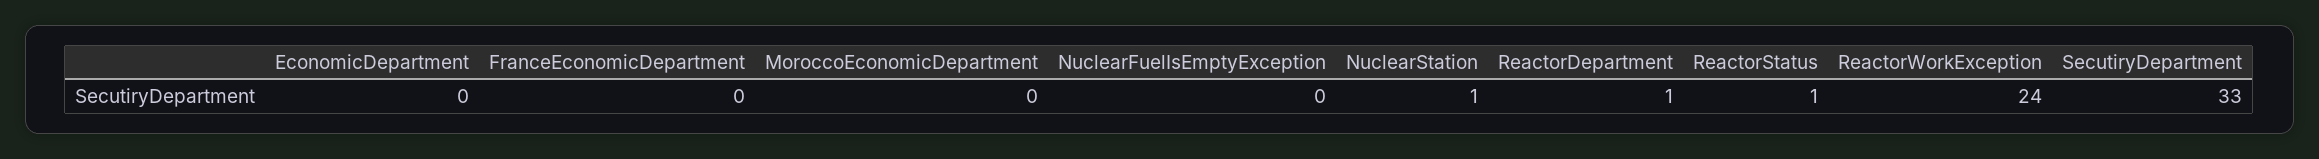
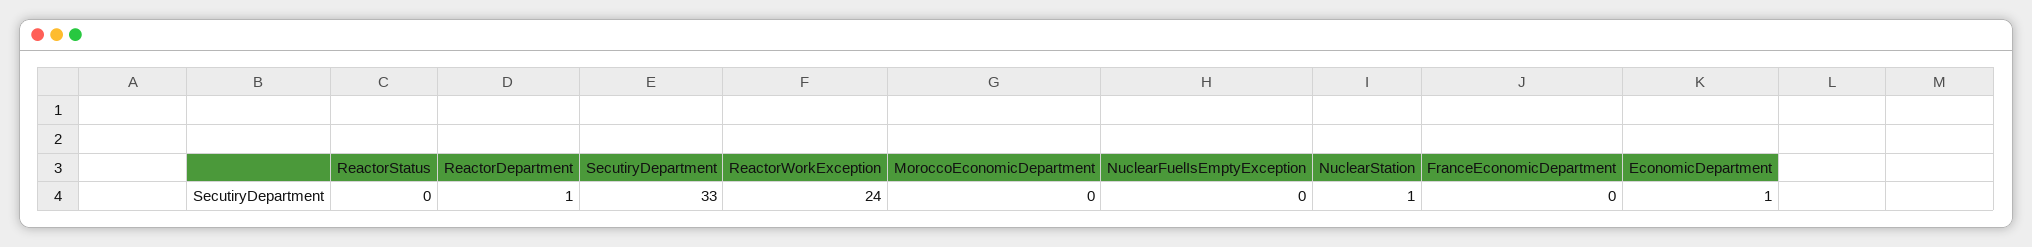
EconomicDepartment: 0 -> 1
ReactorStatus: 1 -> 0

